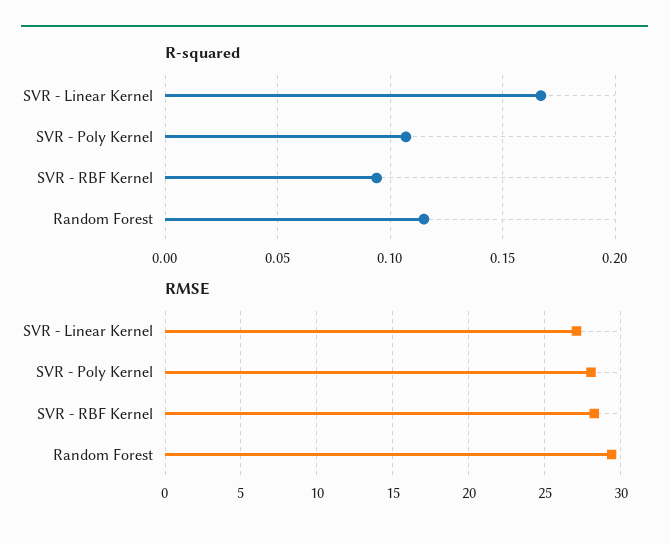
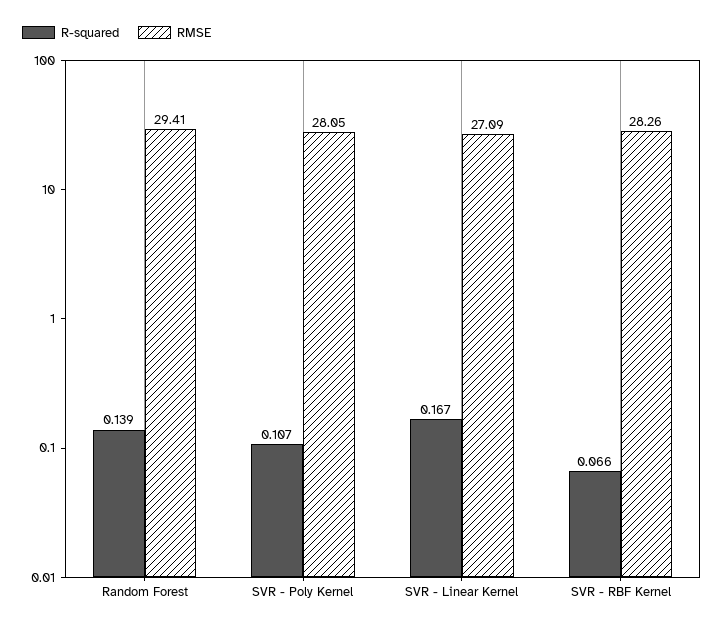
R-squared, SVR - RBF Kernel: 0.095 -> 0.066
R-squared, Random Forest: 0.115 -> 0.139

